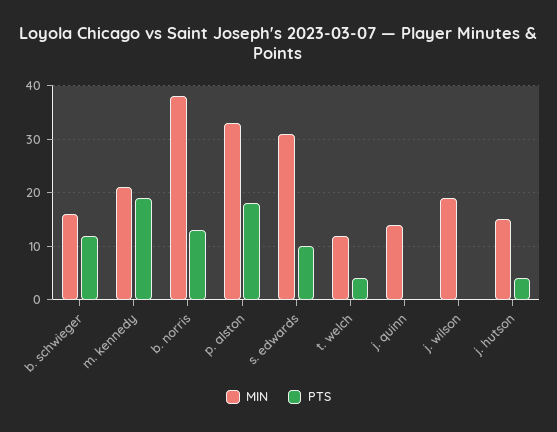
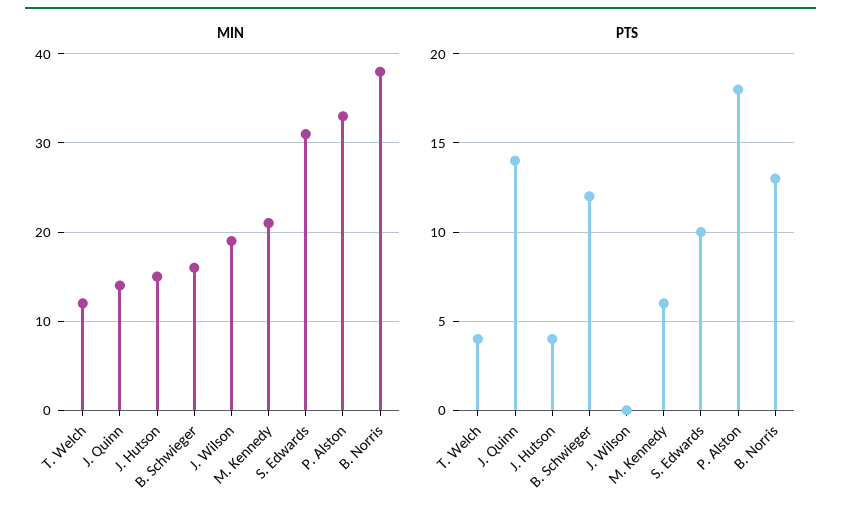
PTS, m. kennedy: 20 -> 6
PTS, j. quinn: 0 -> 14

